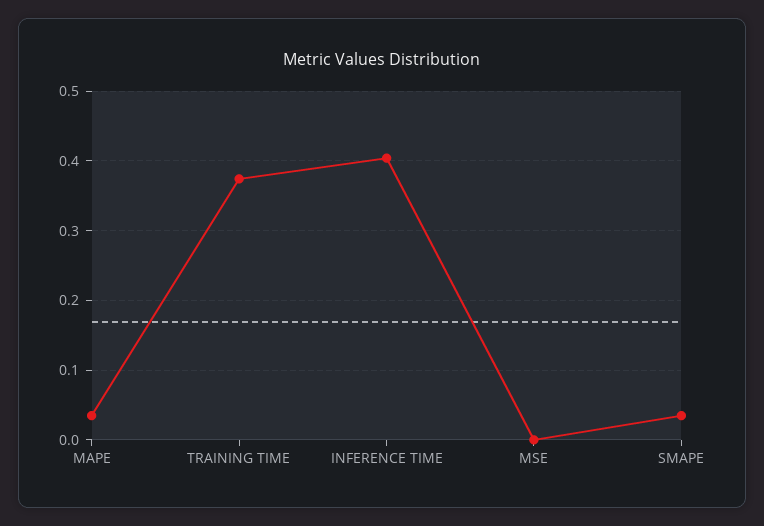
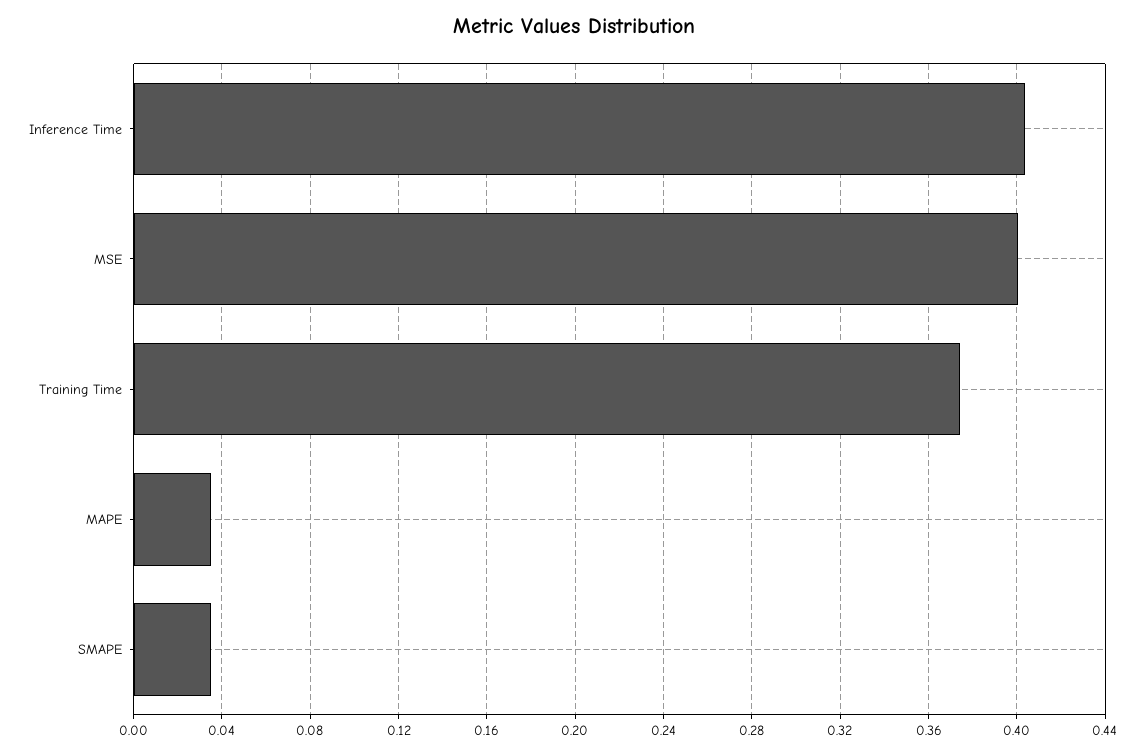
MSE: 0 -> 0.4

